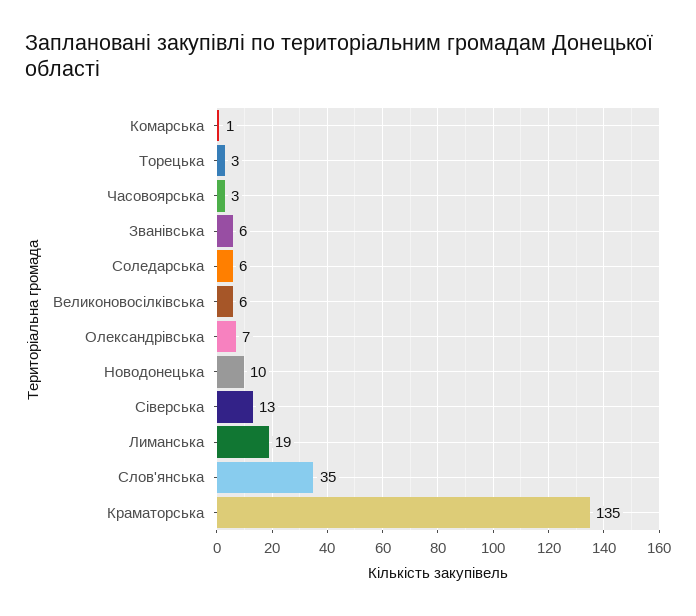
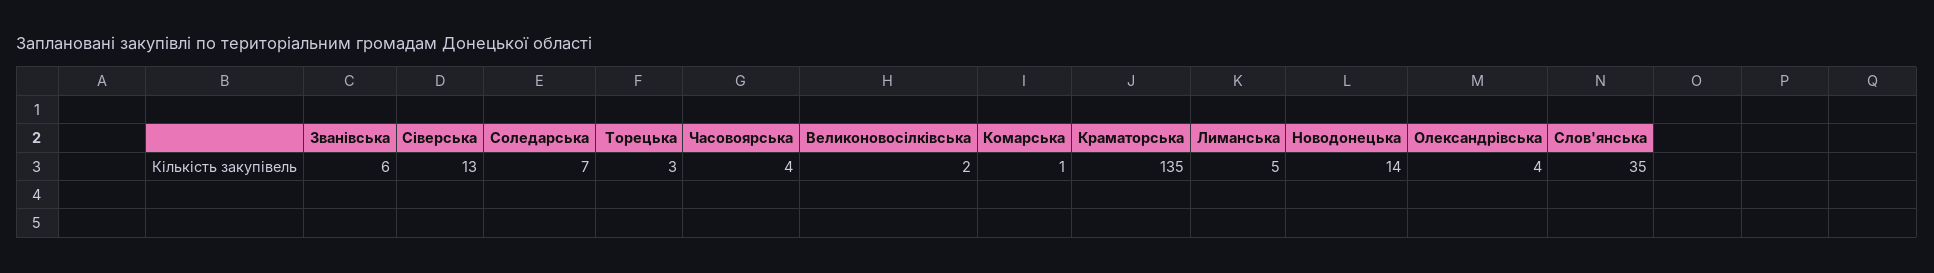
Часовоярська: 3 -> 4
Соледарська: 6 -> 7
Великоновосілківська: 6 -> 2
Олександрівська: 7 -> 4
Новодонецька: 10 -> 14
Лиманська: 19 -> 5

